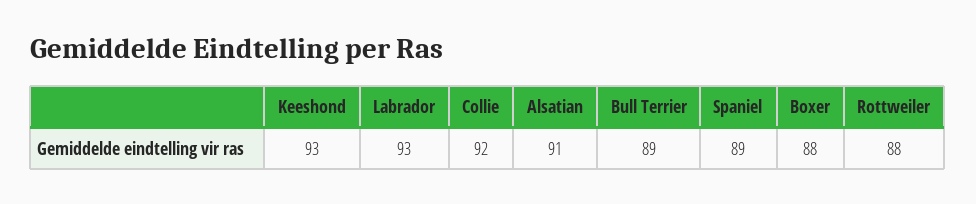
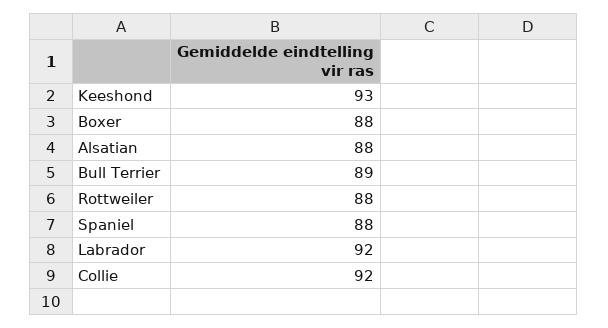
Labrador: 93 -> 92
Alsatian: 91 -> 88
Spaniel: 89 -> 88

